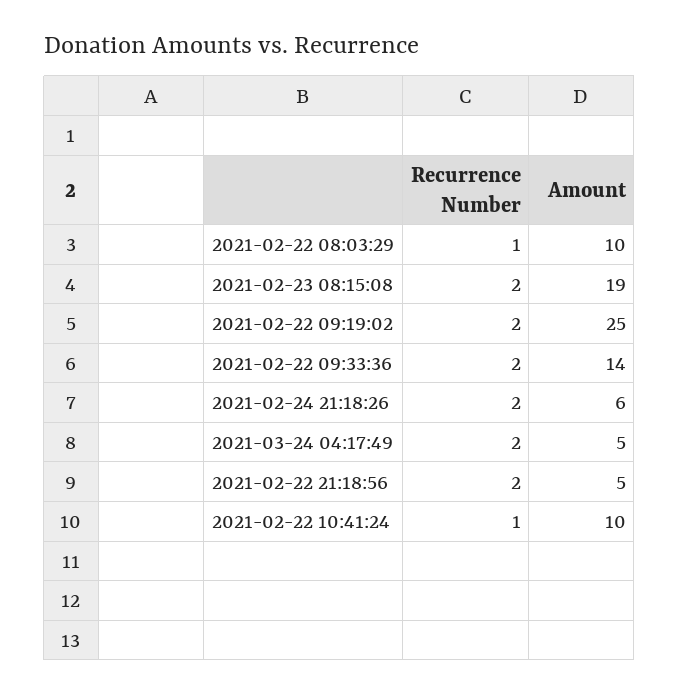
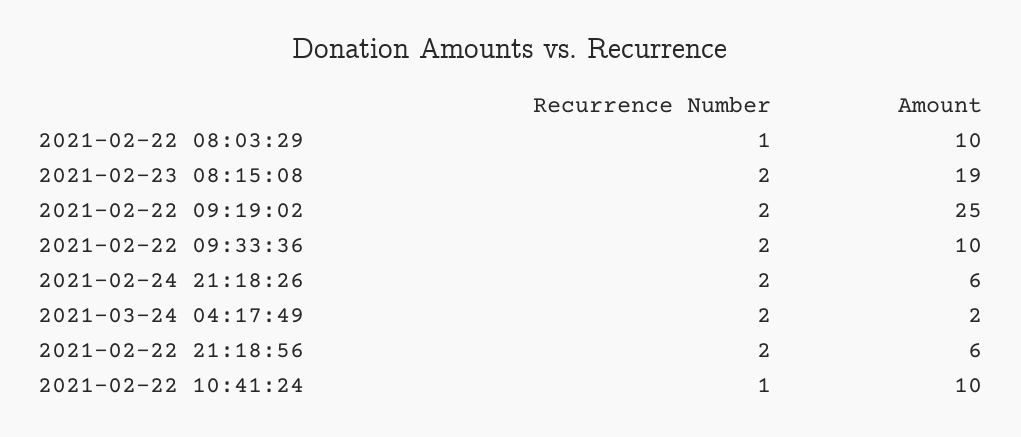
Amount, 2021-02-22 09:33:36: 14 -> 10
Amount, 2021-03-24 04:17:49: 5 -> 2
Amount, 2021-02-22 21:18:56: 5 -> 6

